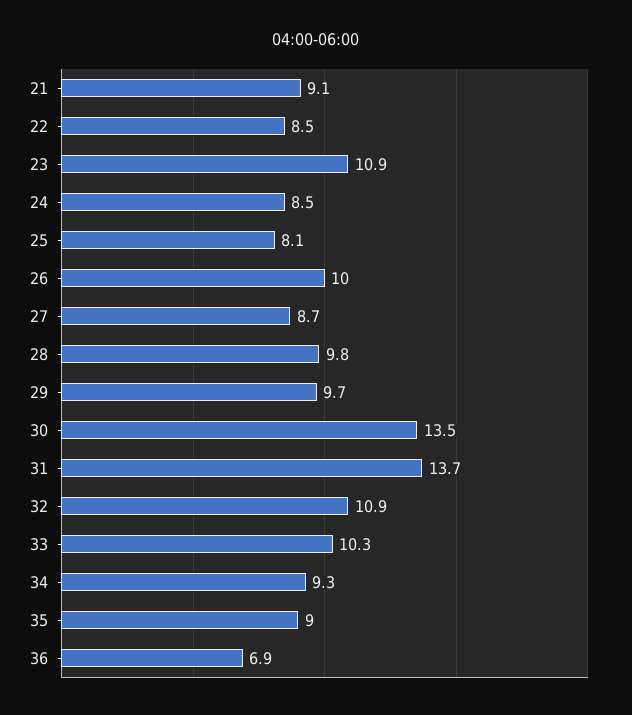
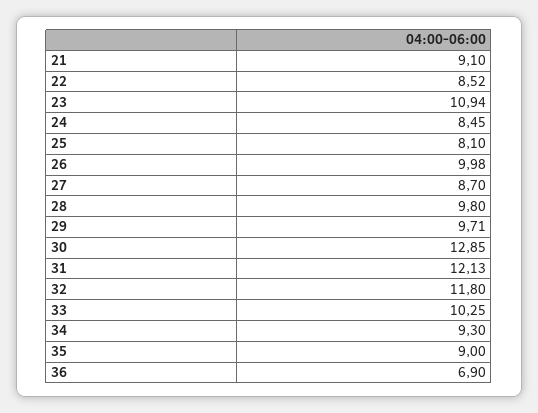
30: 13.5 -> 12.85
31: 13.7 -> 12.13
32: 10.9 -> 11.8

